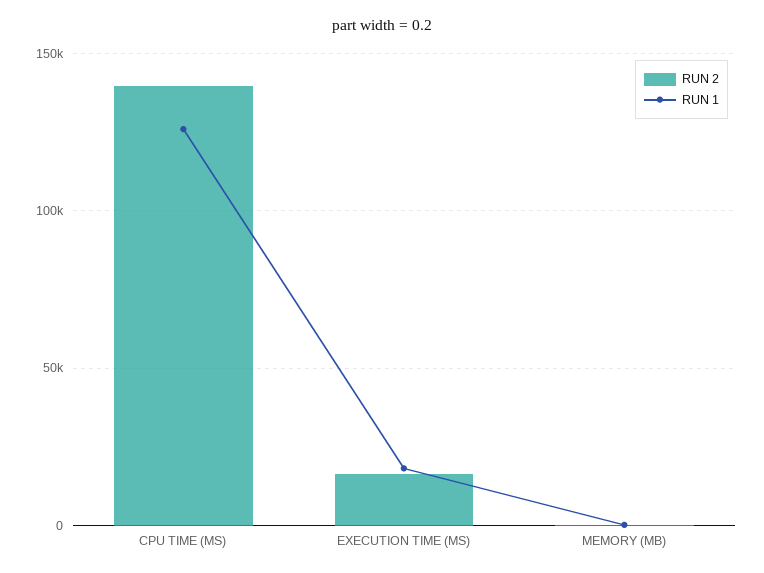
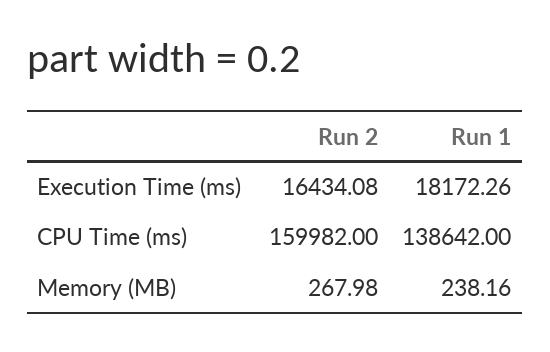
RUN 2, CPU TIME (MS): 140000 -> 159982
RUN 1, CPU TIME (MS): 125000 -> 138642

